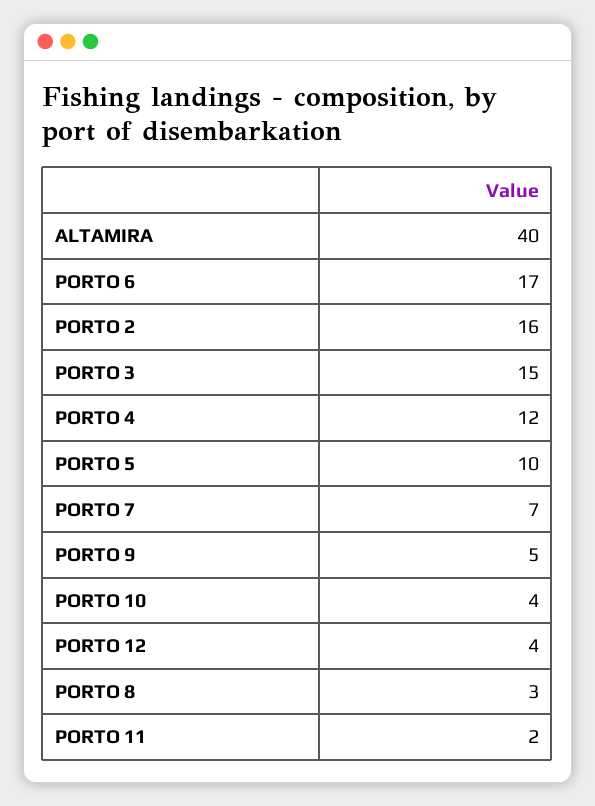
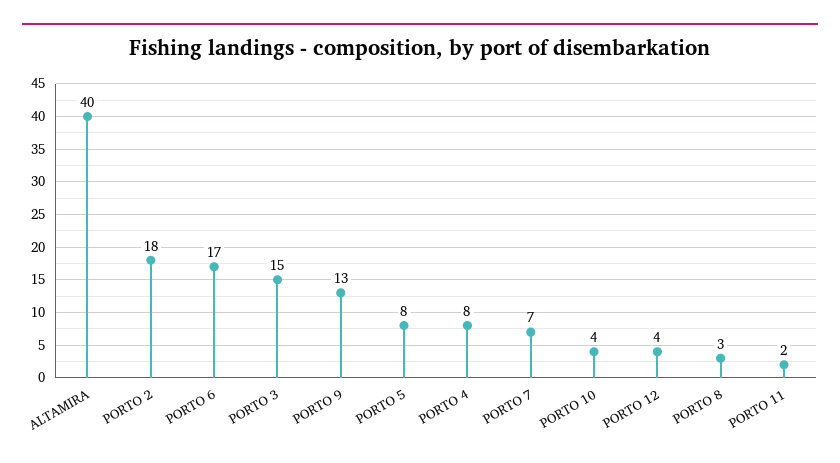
PORTO 2: 16 -> 18
PORTO 4: 12 -> 8
PORTO 5: 10 -> 8
PORTO 9: 5 -> 13

